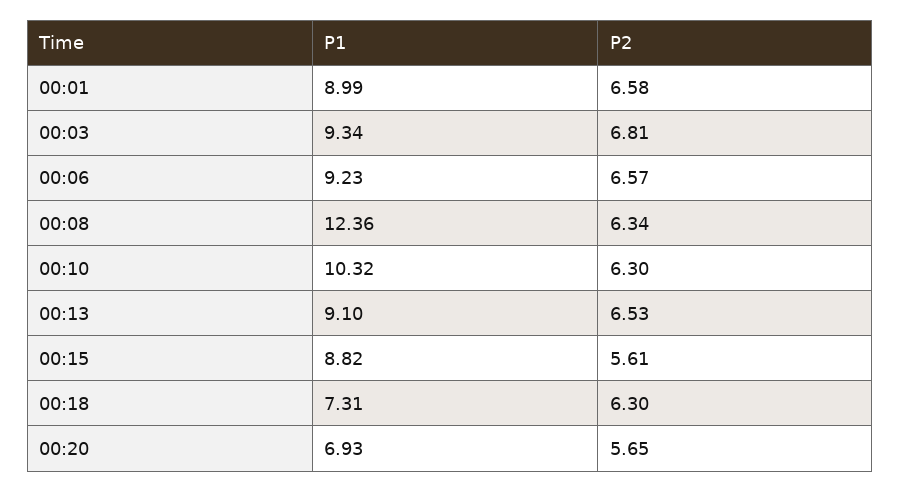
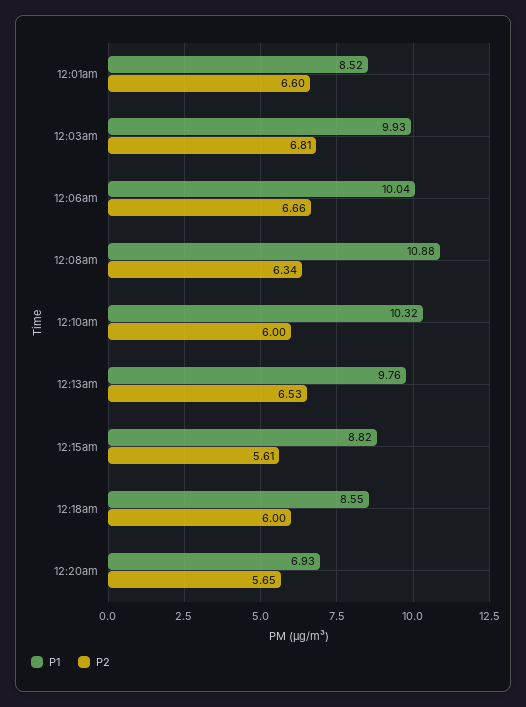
P1, 00:01: 8.99 -> 8.52
P2, 00:01: 6.58 -> 6.6
P1, 00:03: 9.34 -> 9.93
P1, 00:06: 9.23 -> 10.04
P2, 00:06: 6.57 -> 6.66
P1, 00:08: 12.36 -> 10.88
P2, 00:10: 6.3 -> 6
P1, 00:13: 9.1 -> 9.76
P1, 00:18: 7.31 -> 8.55
P2, 00:18: 6.3 -> 6

